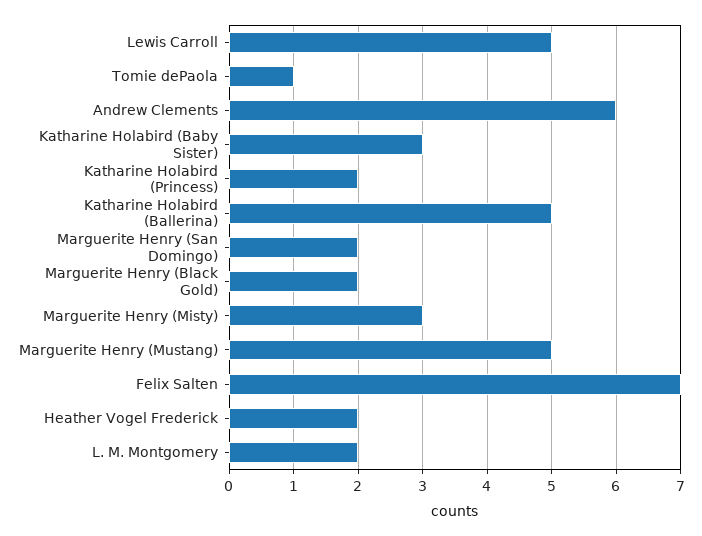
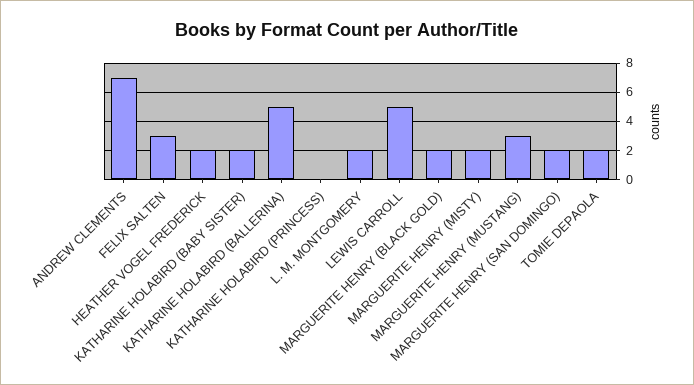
Tomie dePaola: 1 -> 2
Andrew Clements: 6 -> 7
Katharine Holabird (Baby Sister): 3 -> 2
Katharine Holabird (Princess): 2 -> 0
Marguerite Henry (Misty): 3 -> 2
Marguerite Henry (Mustang): 5 -> 3
Felix Salten: 7 -> 3

